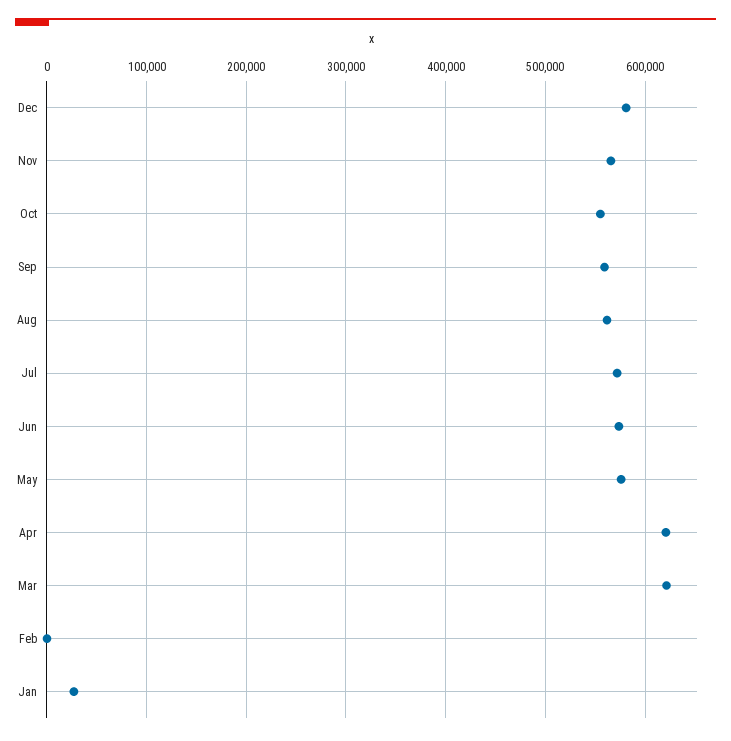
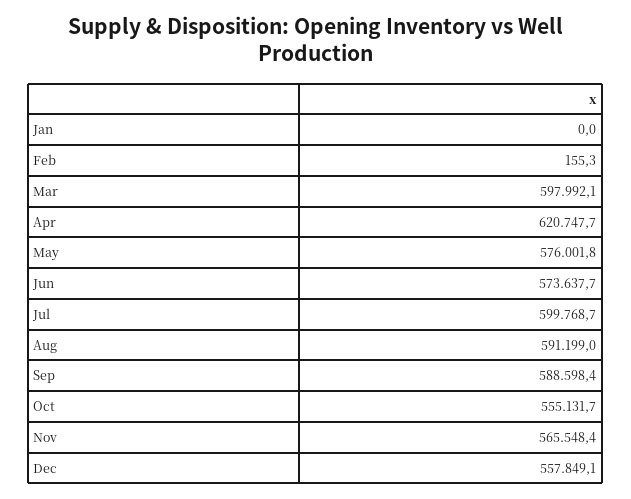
Dec: 580000 -> 557849.1
Sep: 560000 -> 588598.4
Aug: 560000 -> 591199
Jul: 570000 -> 599768.7
Mar: 620000 -> 597992.1
Jan: 30000 -> 0

